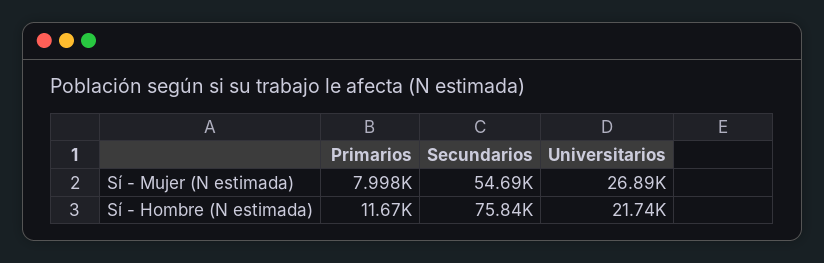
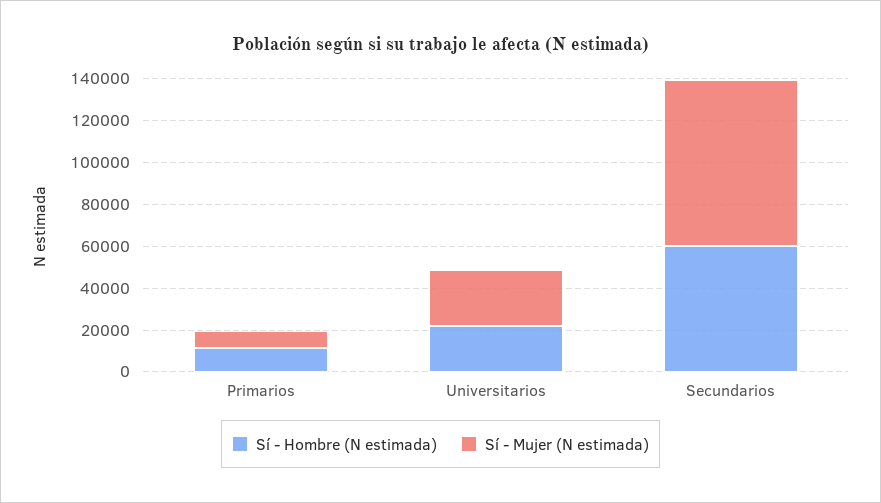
Sí - Mujer (N estimada), Secundarios: 54690 -> 80000
Sí - Hombre (N estimada), Secundarios: 75840 -> 60000

